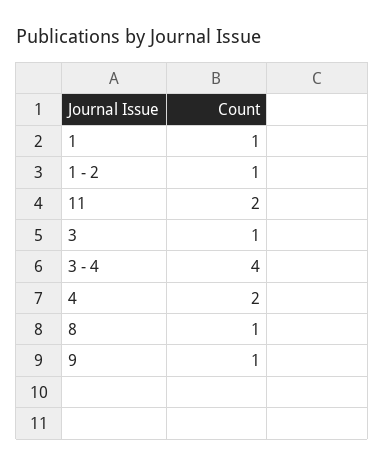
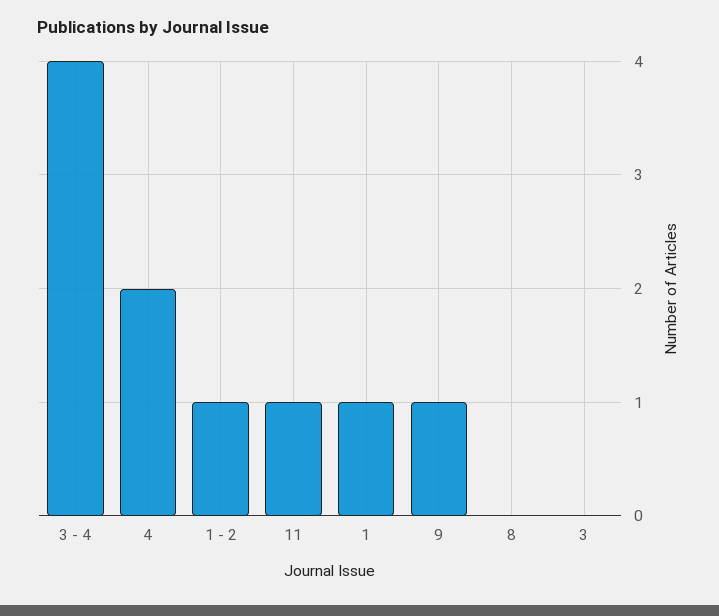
11: 2 -> 1
3: 1 -> 0
8: 1 -> 0

